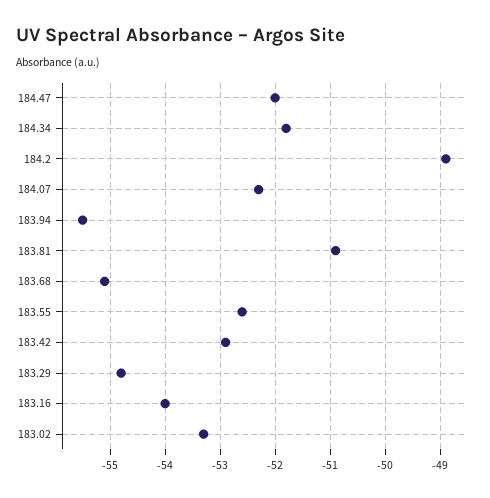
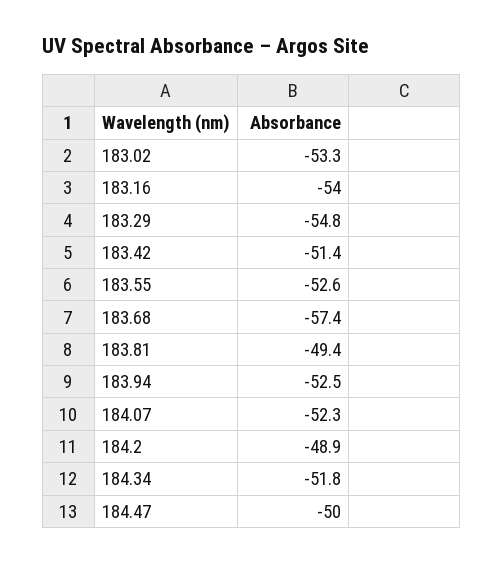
184.47: -52 -> -50
183.94: -55.5 -> -52.5
183.81: -51 -> -49.4
183.68: -55 -> -57.4
183.42: -53 -> -51.4

